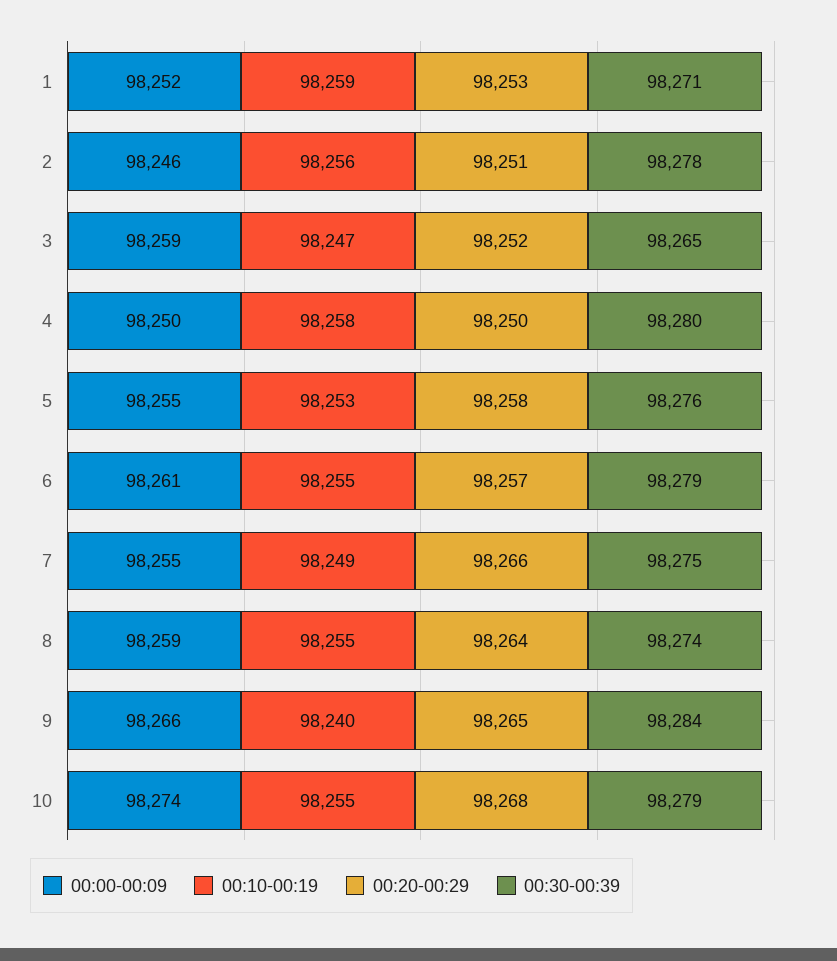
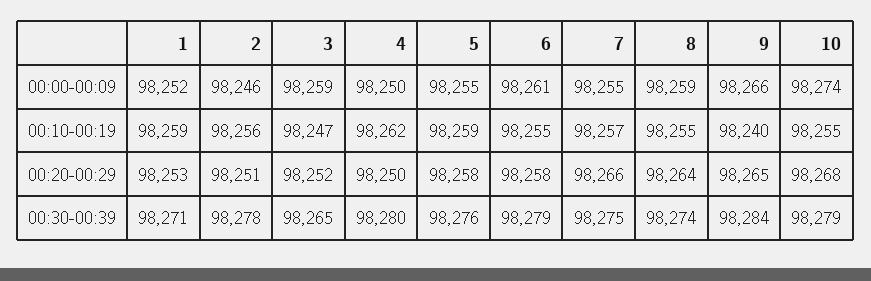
00:10-00:19, 4: 98258 -> 98262
00:10-00:19, 5: 98253 -> 98259
00:20-00:29, 6: 98257 -> 98258
00:10-00:19, 7: 98249 -> 98257

